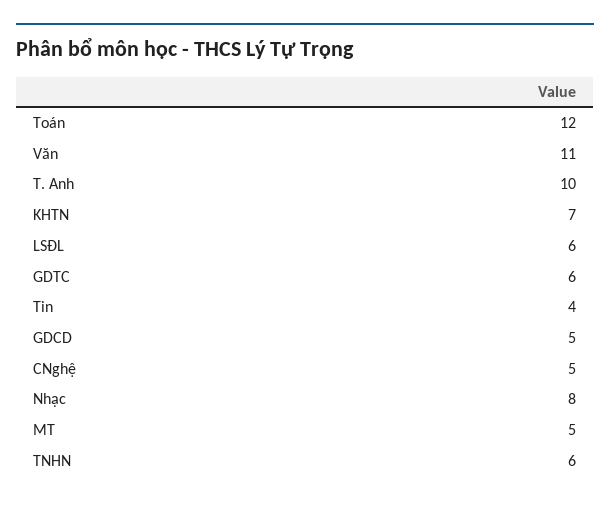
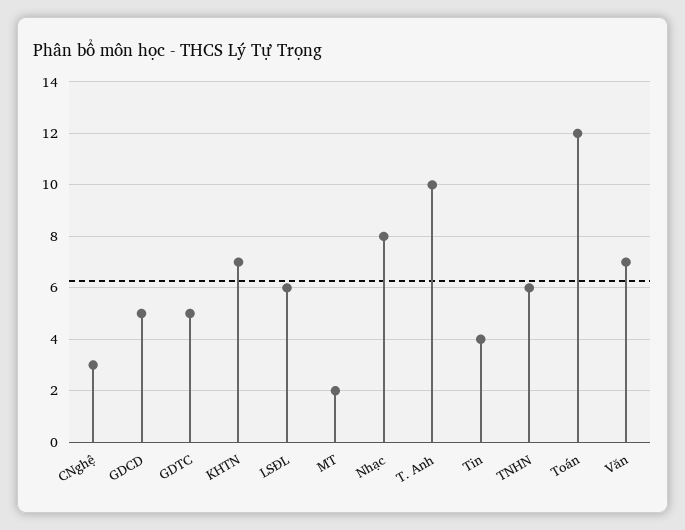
Văn: 11 -> 7
GDTC: 6 -> 5
CNghệ: 5 -> 3
MT: 5 -> 2

